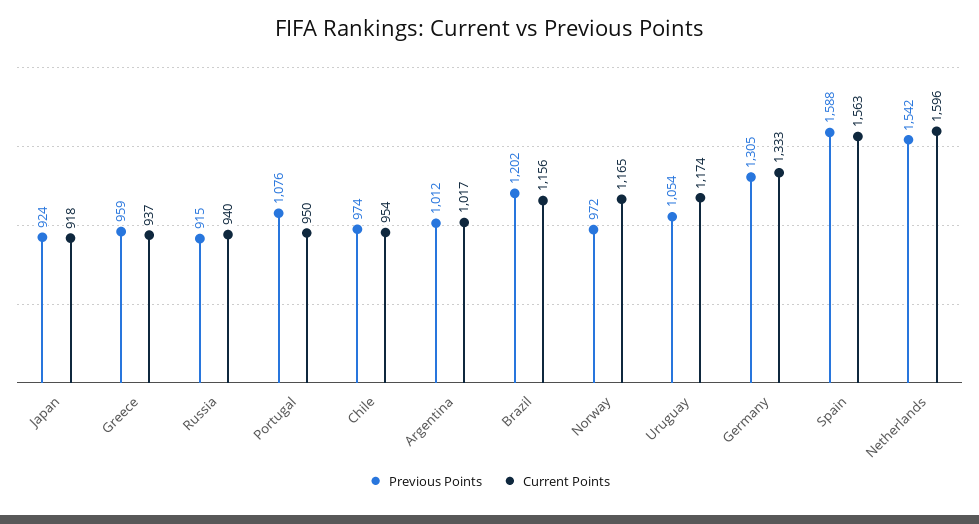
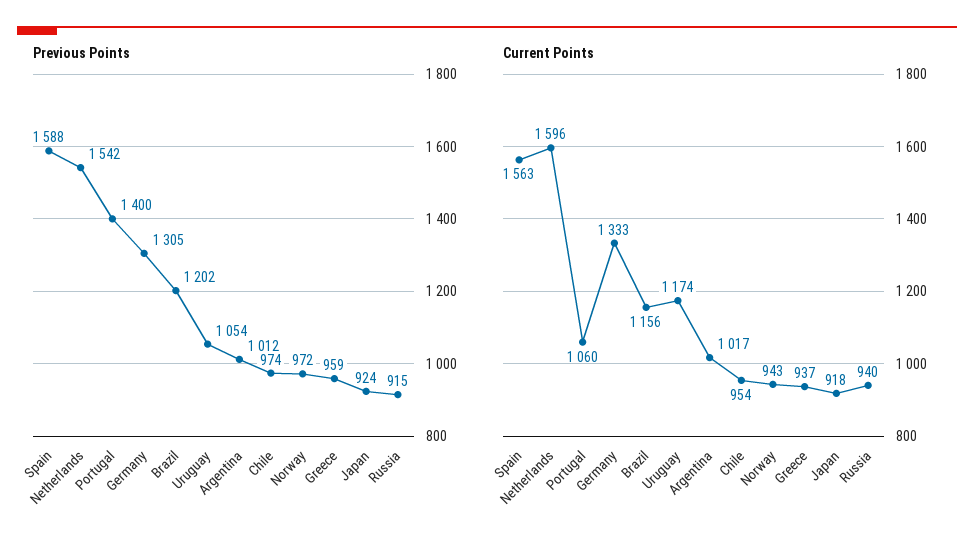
Previous Points, Portugal: 1076 -> 1400
Current Points, Portugal: 950 -> 1060
Current Points, Norway: 1165 -> 943

